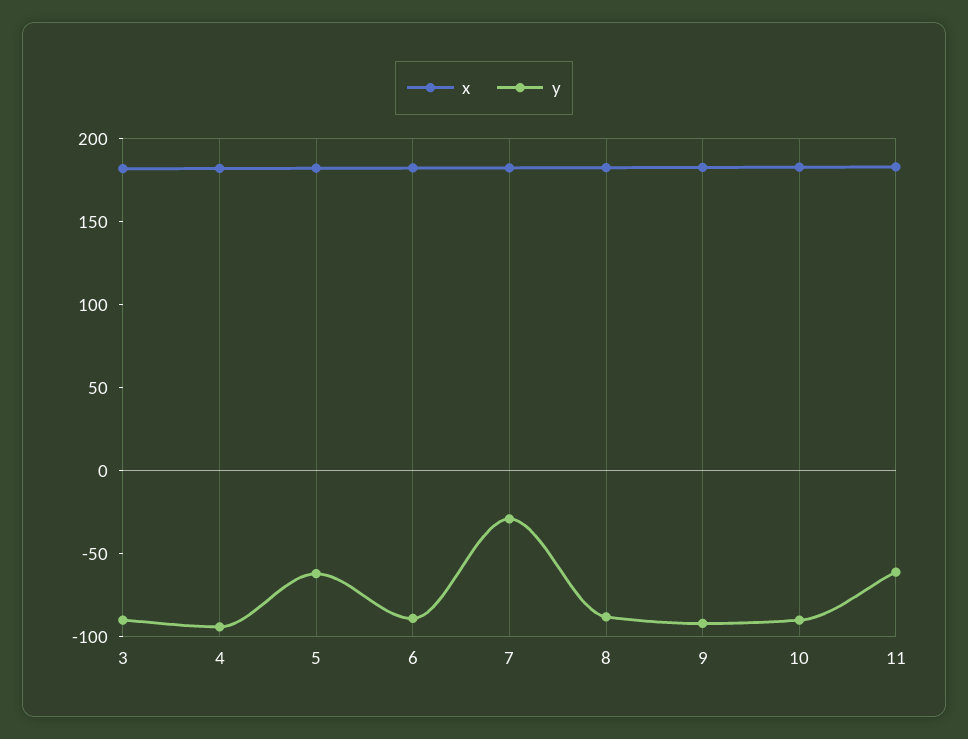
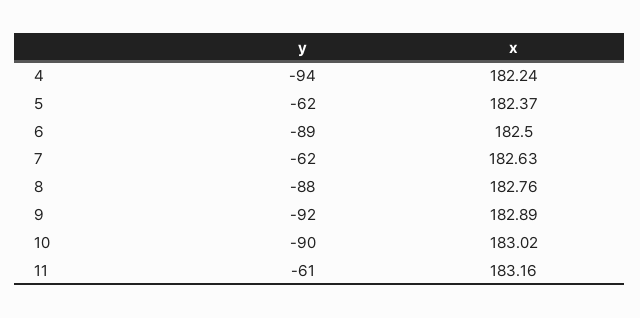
x, 3: 180 -> none
y, 3: -90 -> none
y, 7: -30 -> -62

